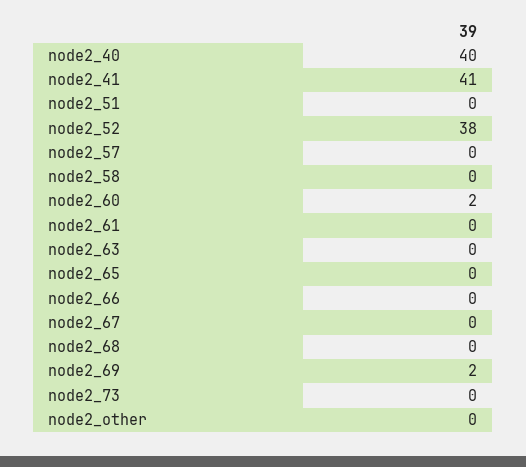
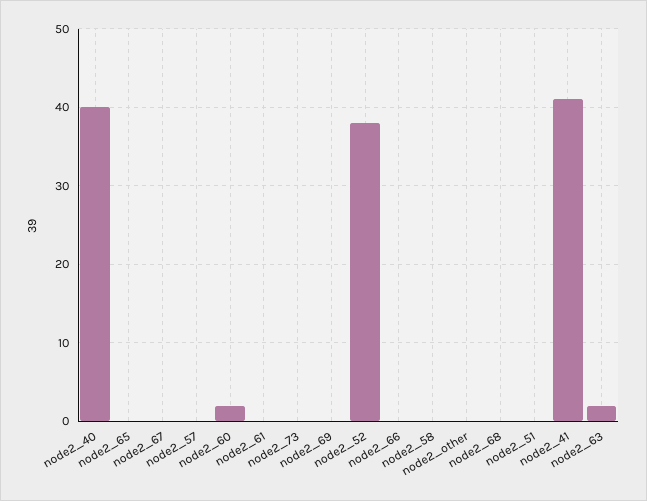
node2_63: 0 -> 2
node2_69: 2 -> 0

